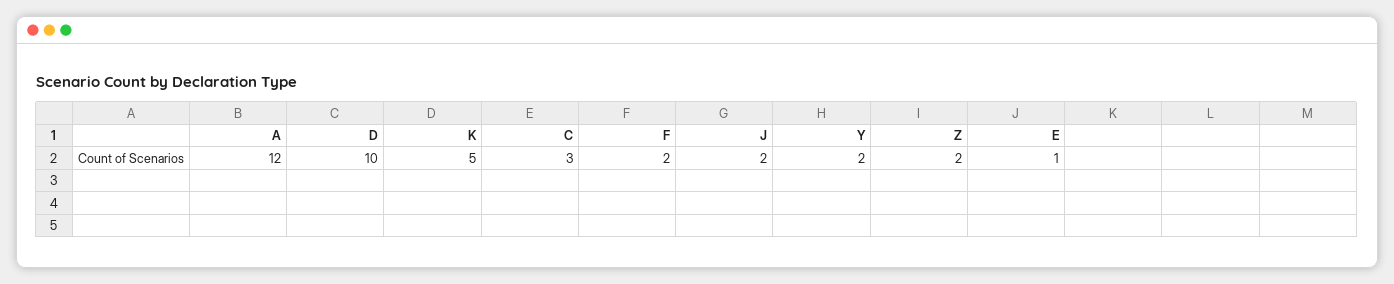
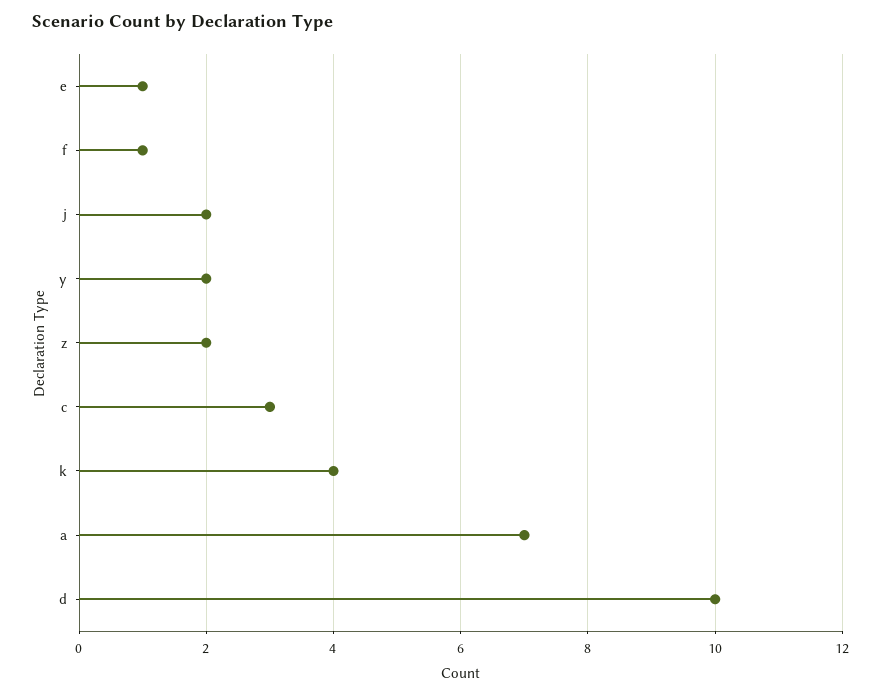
A: 12 -> 7
K: 5 -> 4
F: 2 -> 1

